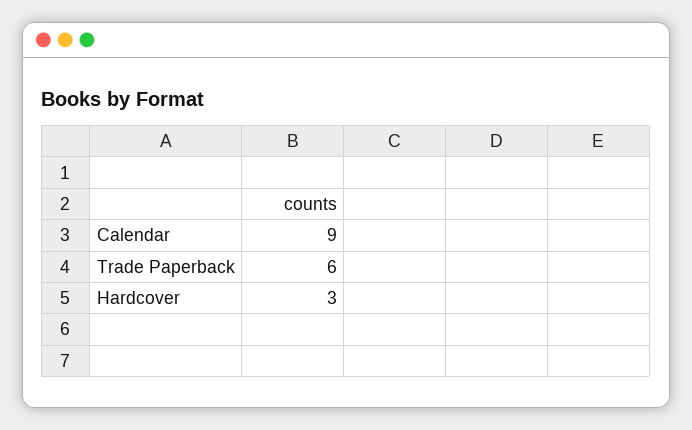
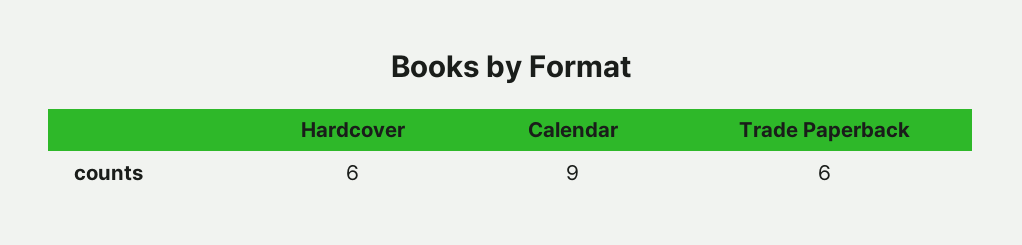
Hardcover: 3 -> 6

